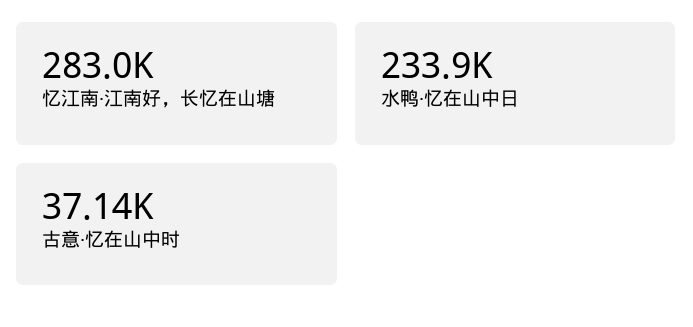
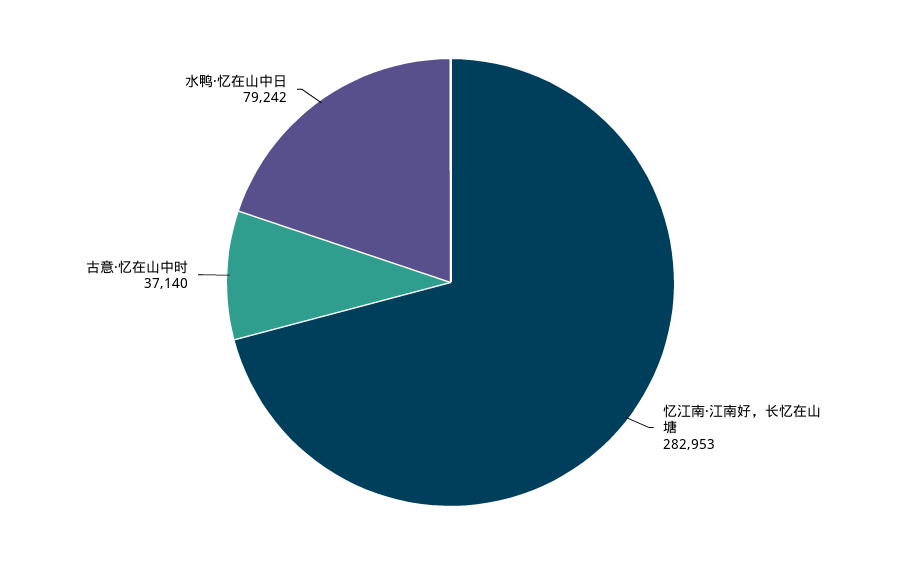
水鸭·忆在山中日: 233900 -> 79242

